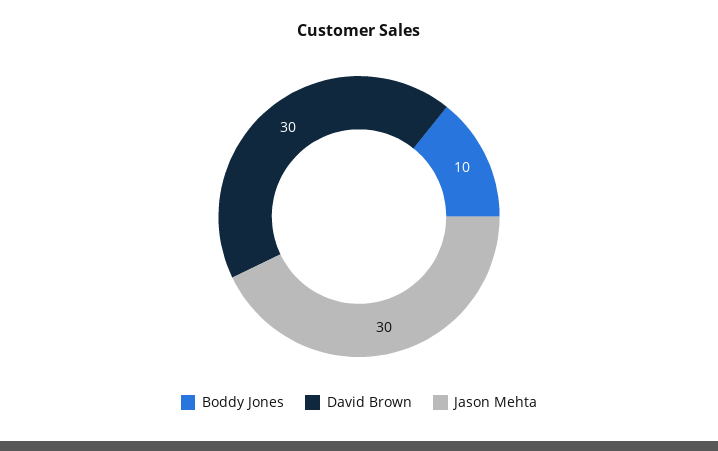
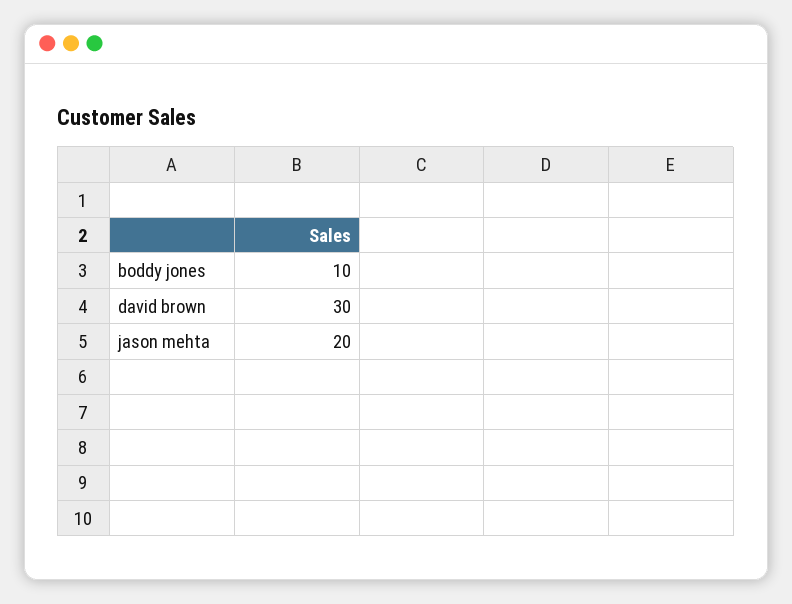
Jason Mehta: 30 -> 20

